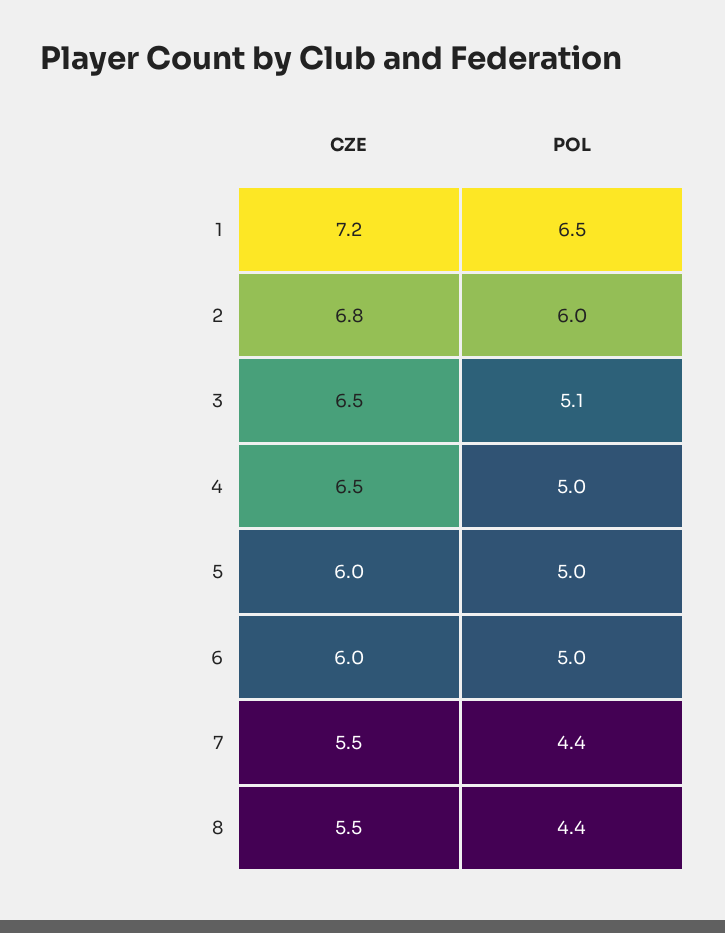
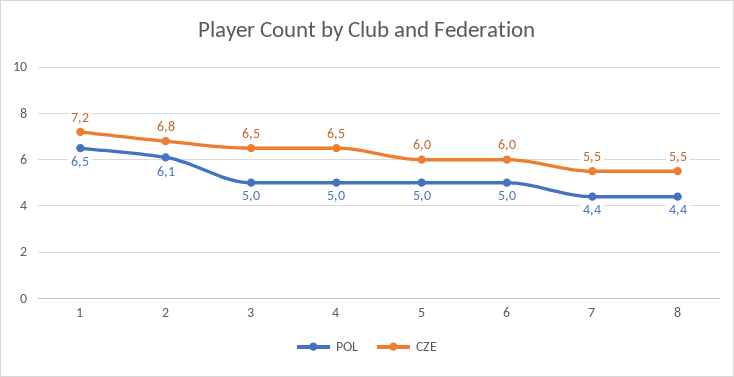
POL, 2: 6 -> 6.1
POL, 3: 5.1 -> 5

